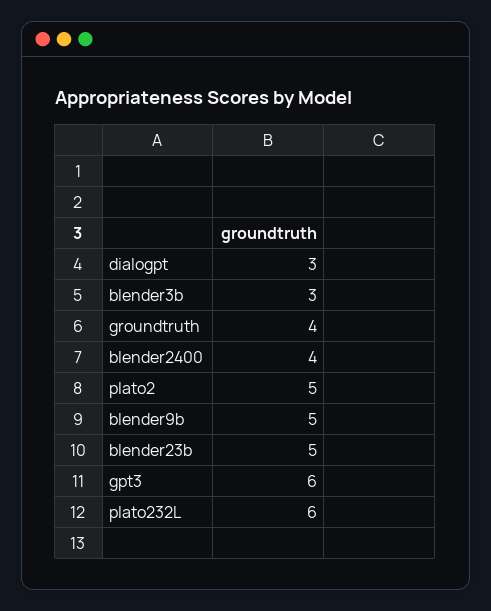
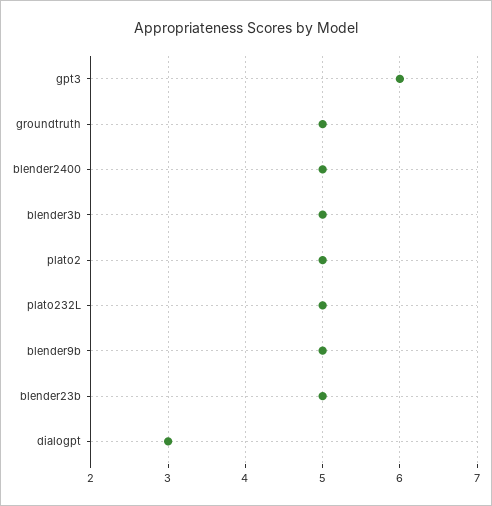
blender3b: 3 -> 5
groundtruth: 4 -> 5
blender2400: 4 -> 5
plato232L: 6 -> 5

